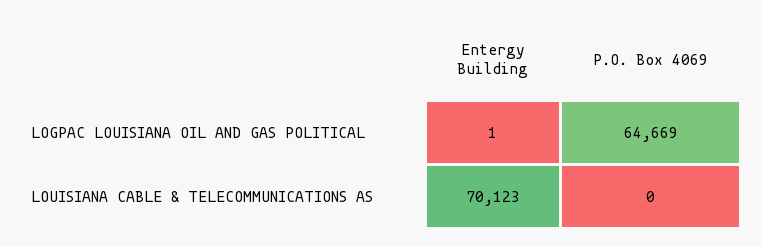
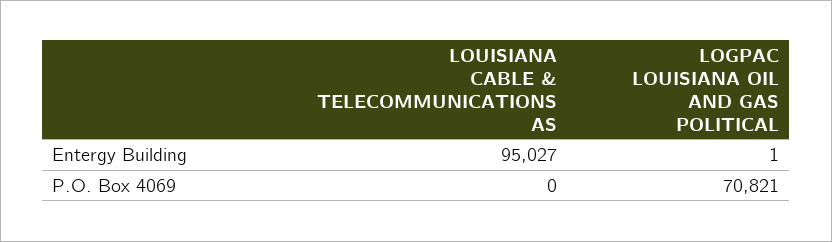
P.O. Box 4069, LOGPAC LOUISIANA OIL AND GAS POLITICAL: 64669 -> 70821
Entergy Building, LOUISIANA CABLE & TELECOMMUNICATIONS AS: 70123 -> 95027

